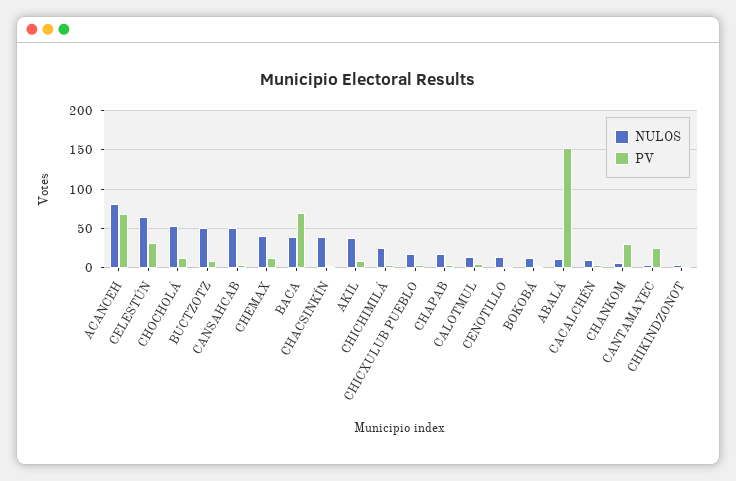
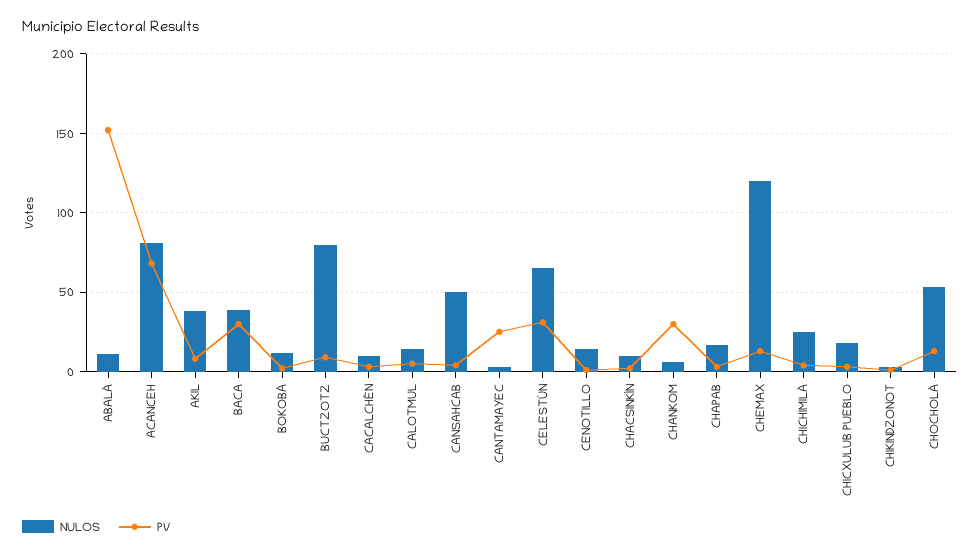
NULOS, BUCTZOTZ: 50 -> 80
NULOS, CHEMAX: 40 -> 120
PV, BACA: 70 -> 30
NULOS, CHACSINKÍN: 40 -> 10

